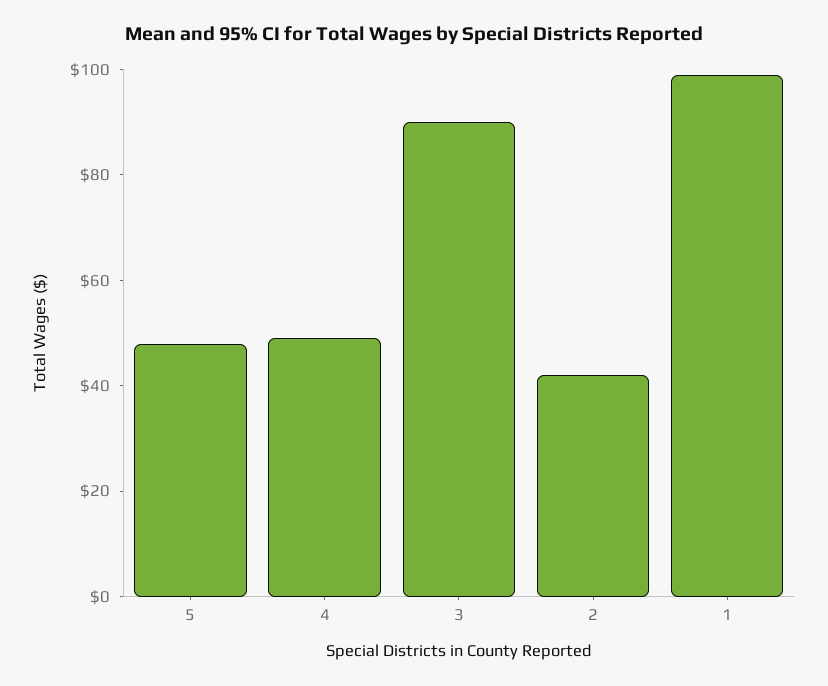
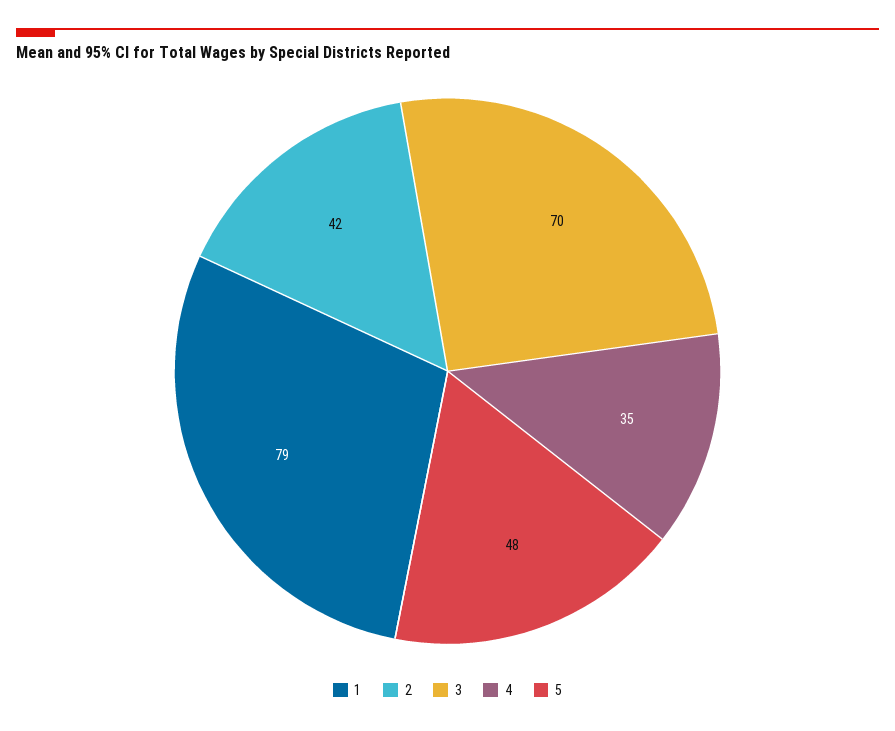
4: 50 -> 35
3: 90 -> 70
1: 100 -> 79

